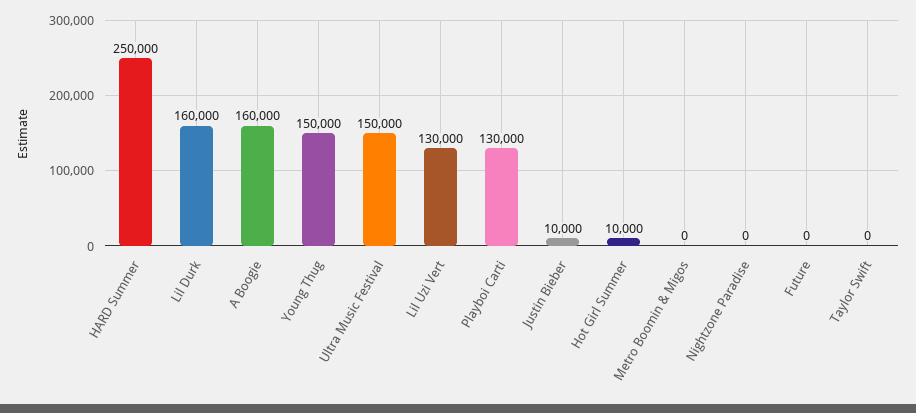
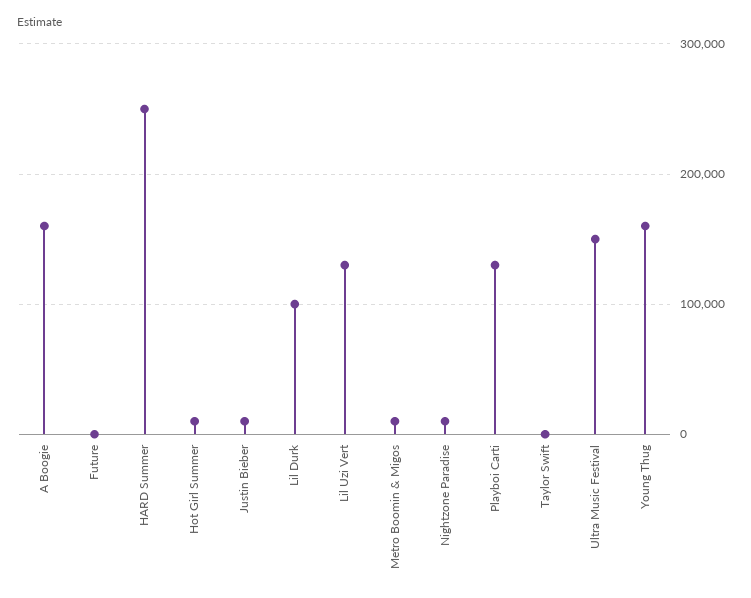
Lil Durk: 160000 -> 100000
Young Thug: 150000 -> 160000
Metro Boomin & Migos: 0 -> 10000
Nightzone Paradise: 0 -> 10000

